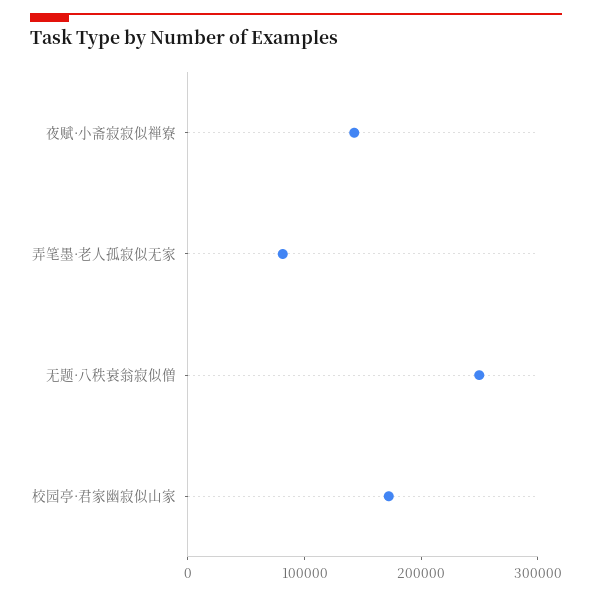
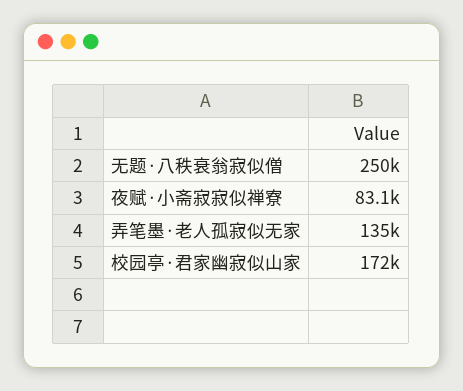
夜赋·小斋寂寂似禅寮: 140000 -> 83100
弄笔墨·老人孤寂似无家: 80000 -> 135000

